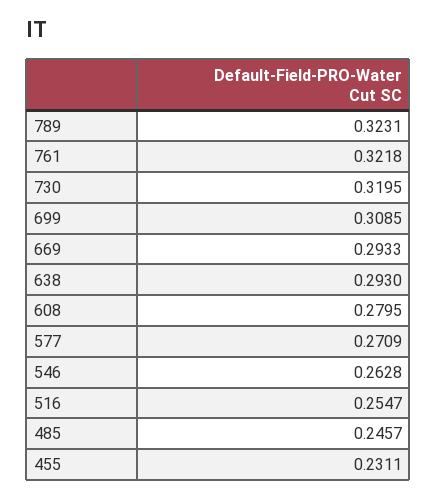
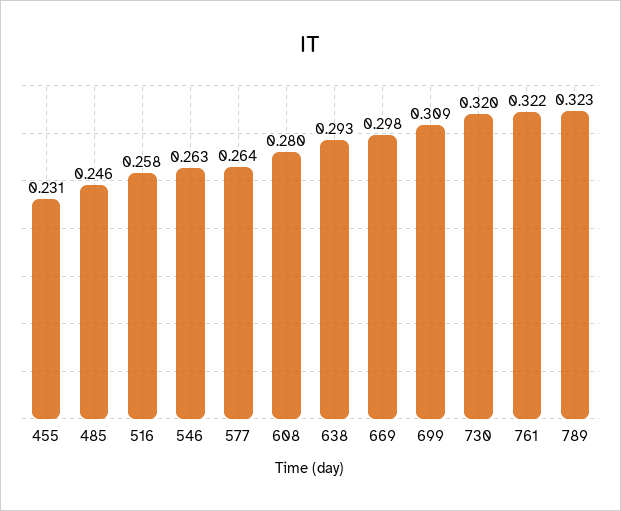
669: 0.2933 -> 0.298
577: 0.2709 -> 0.264
516: 0.2547 -> 0.258

